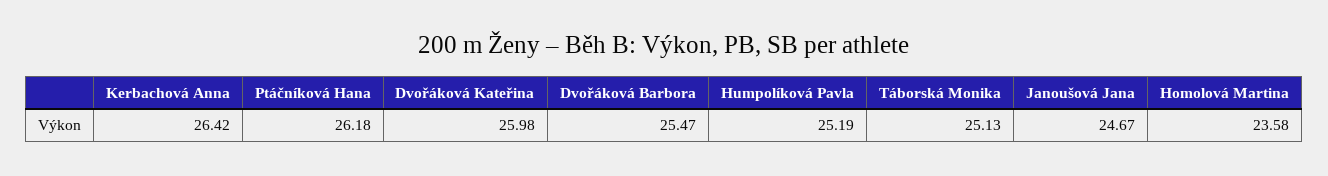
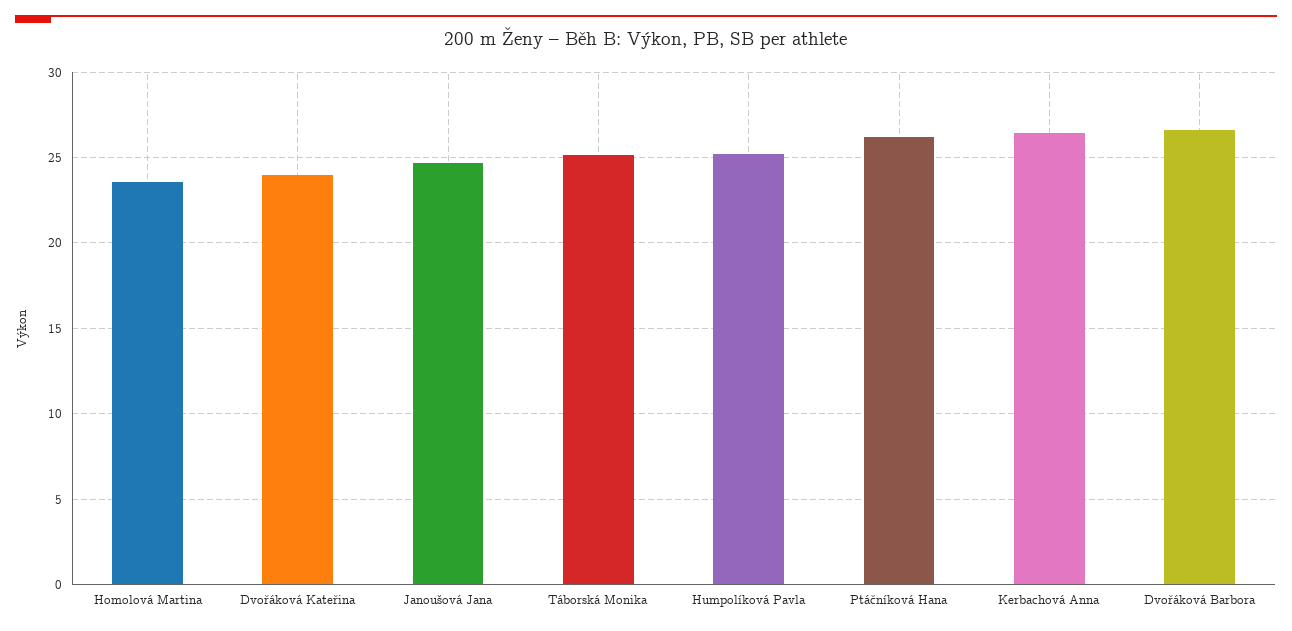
Dvořáková Kateřina: 25.98 -> 24
Dvořáková Barbora: 25.47 -> 26.5

